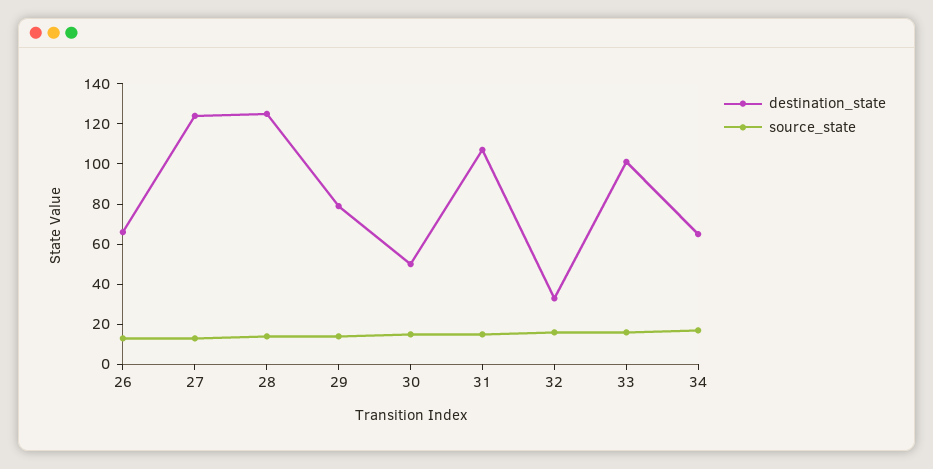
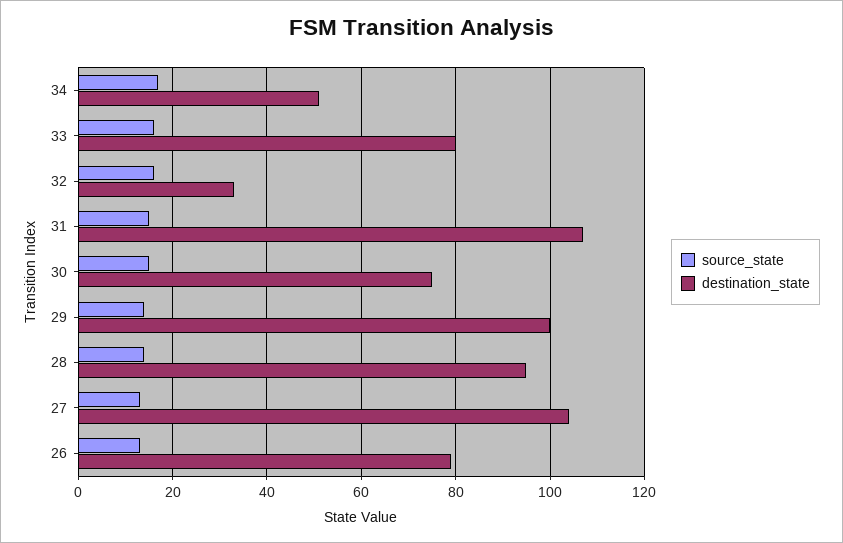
destination_state, 26: 65 -> 80
destination_state, 27: 125 -> 105
destination_state, 28: 125 -> 95
destination_state, 29: 80 -> 100
destination_state, 30: 50 -> 75
destination_state, 33: 100 -> 80
destination_state, 34: 65 -> 50

